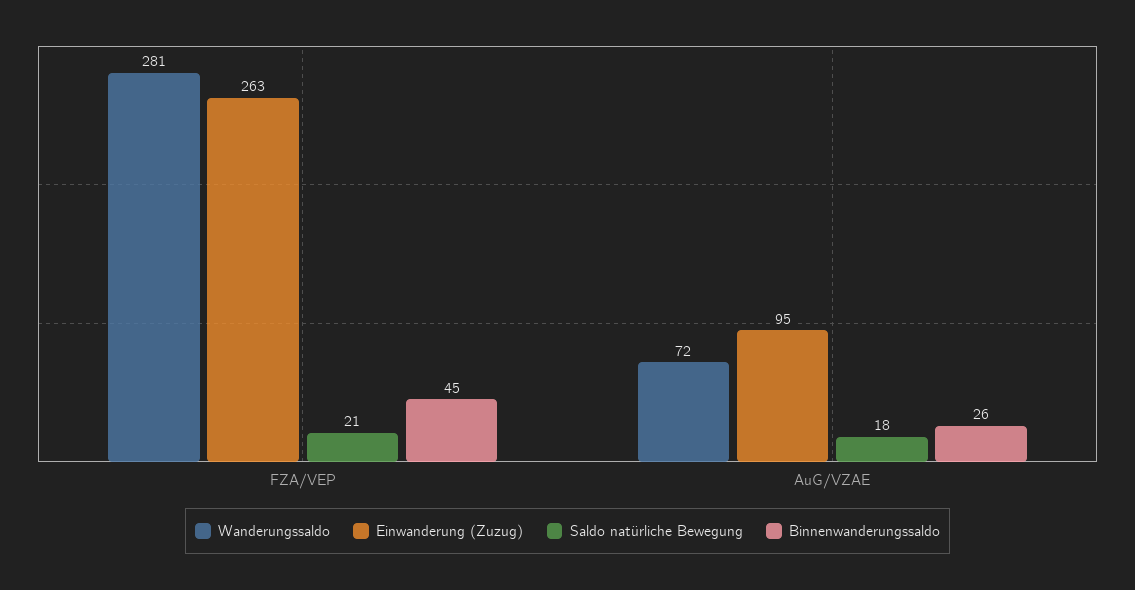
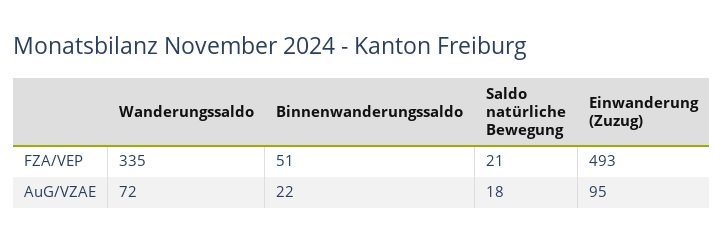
Wanderungssaldo, FZA/VEP: 281 -> 335
Einwanderung (Zuzug), FZA/VEP: 263 -> 493
Binnenwanderungssaldo, FZA/VEP: 45 -> 51
Binnenwanderungssaldo, AuG/VZAE: 26 -> 22

